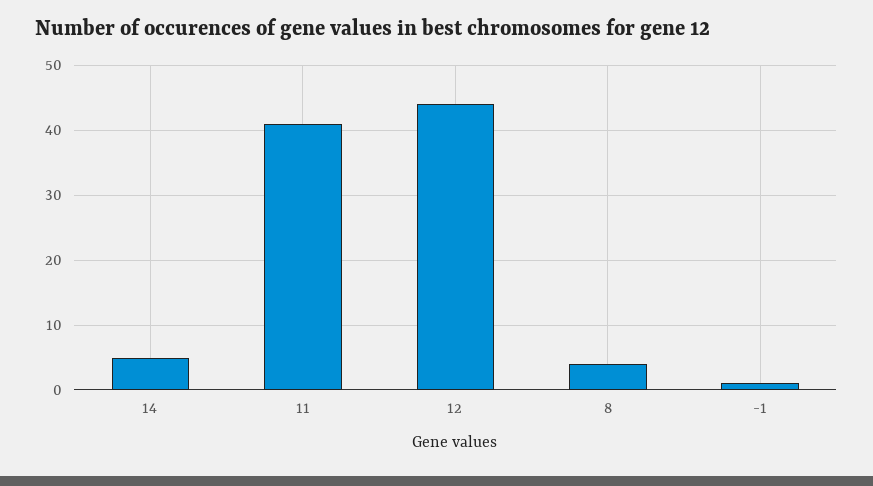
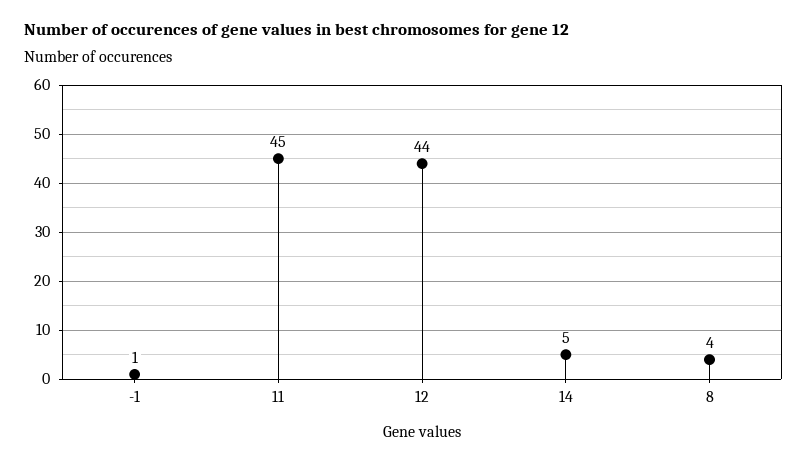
11: 41 -> 45

